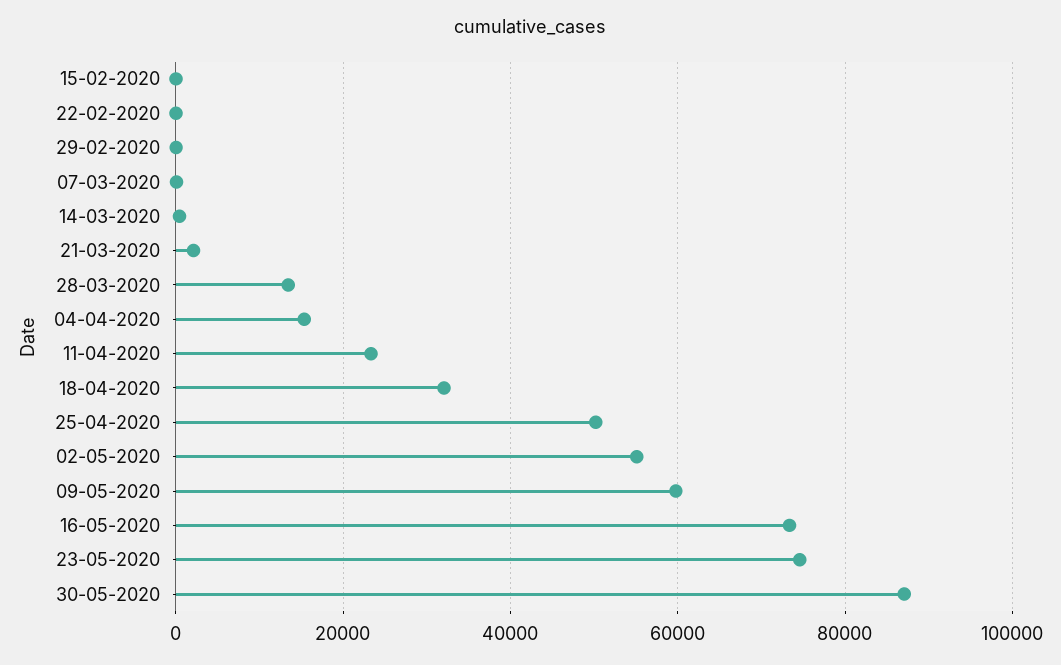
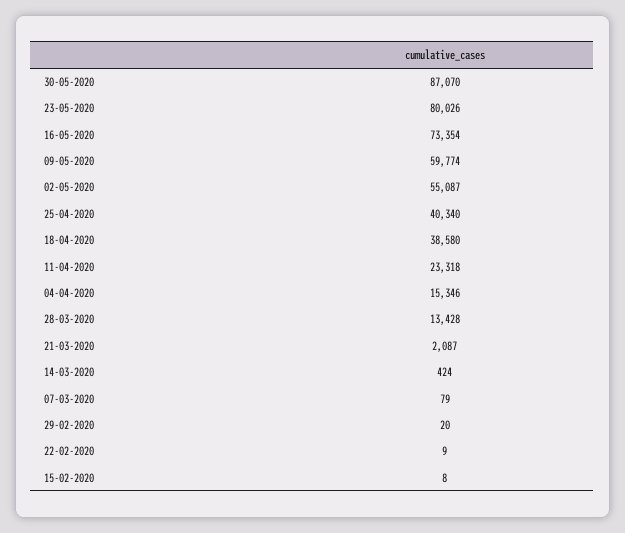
18-04-2020: 32000 -> 38580
25-04-2020: 50000 -> 40340
23-05-2020: 74000 -> 80026

